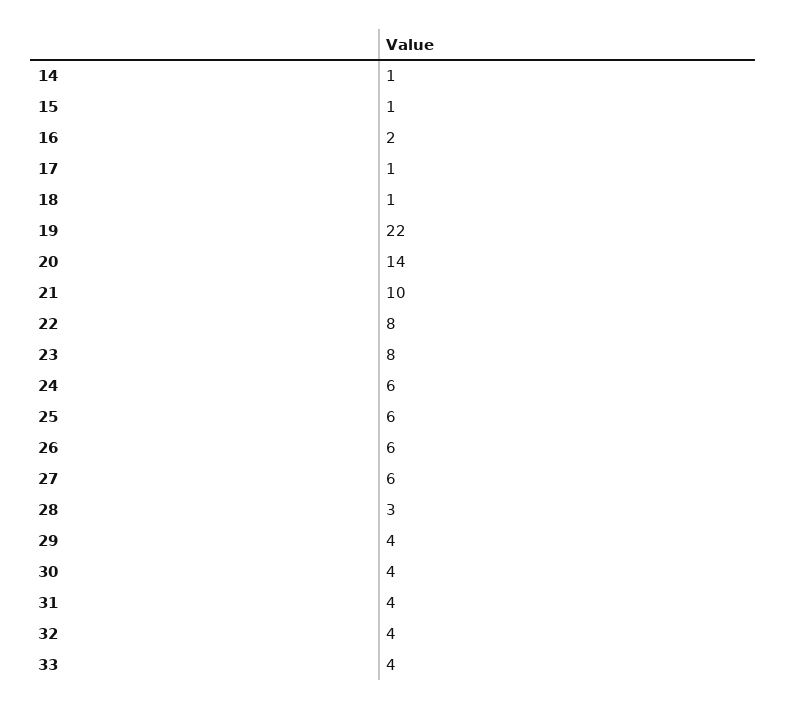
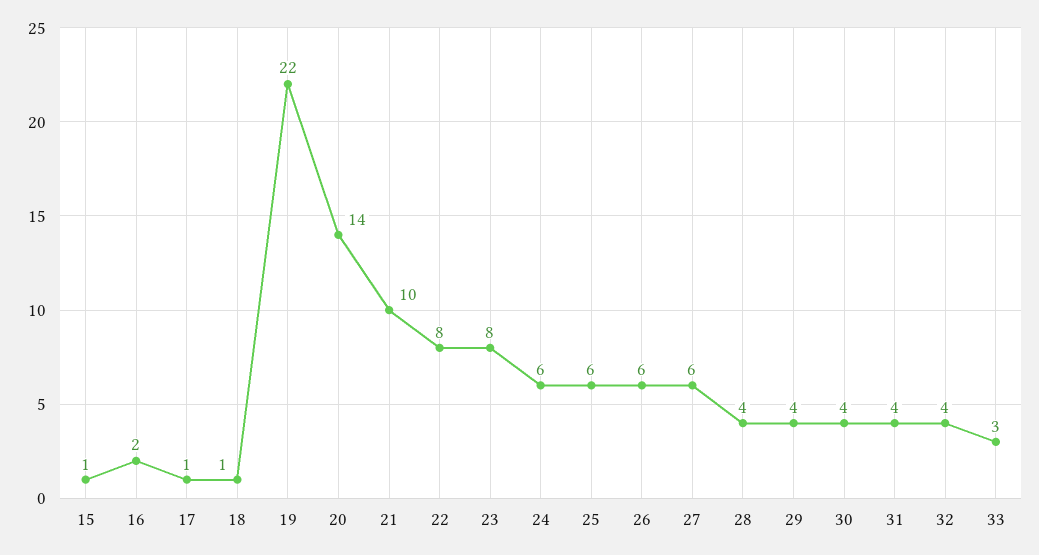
14: 1 -> none
28: 3 -> 4
33: 4 -> 3

